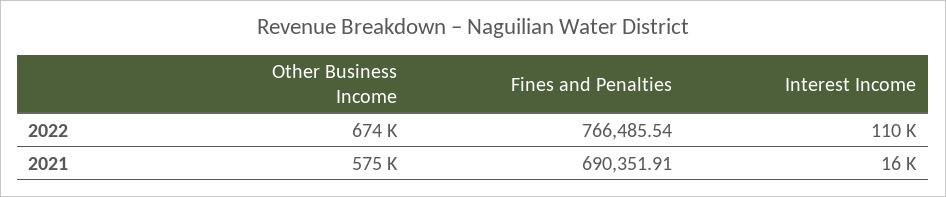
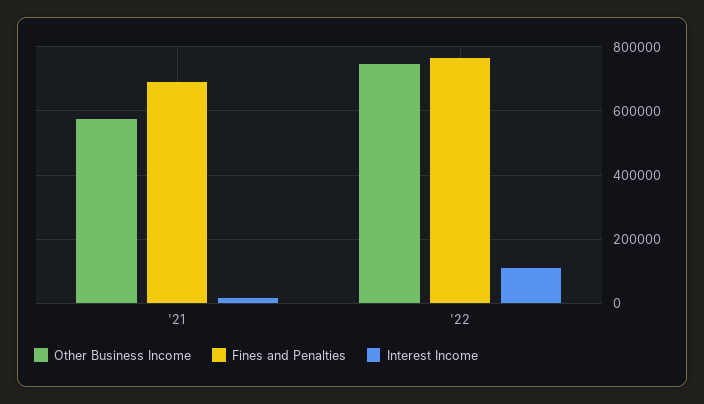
Other Business Income, 2022: 674000 -> 740000

